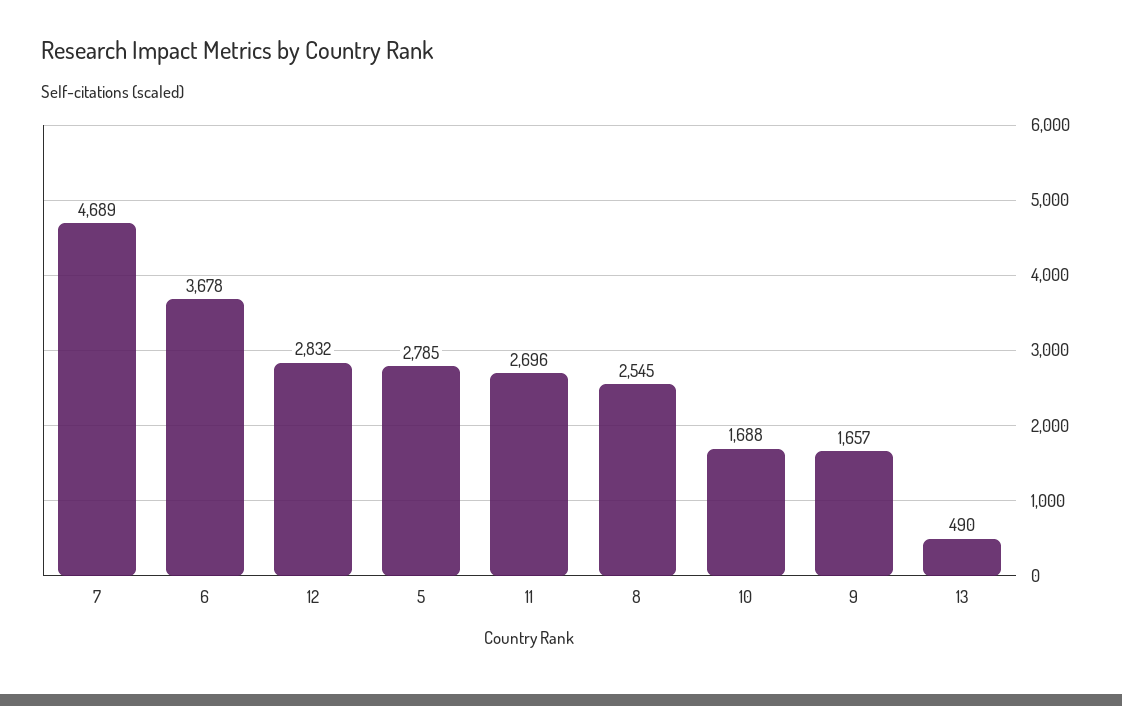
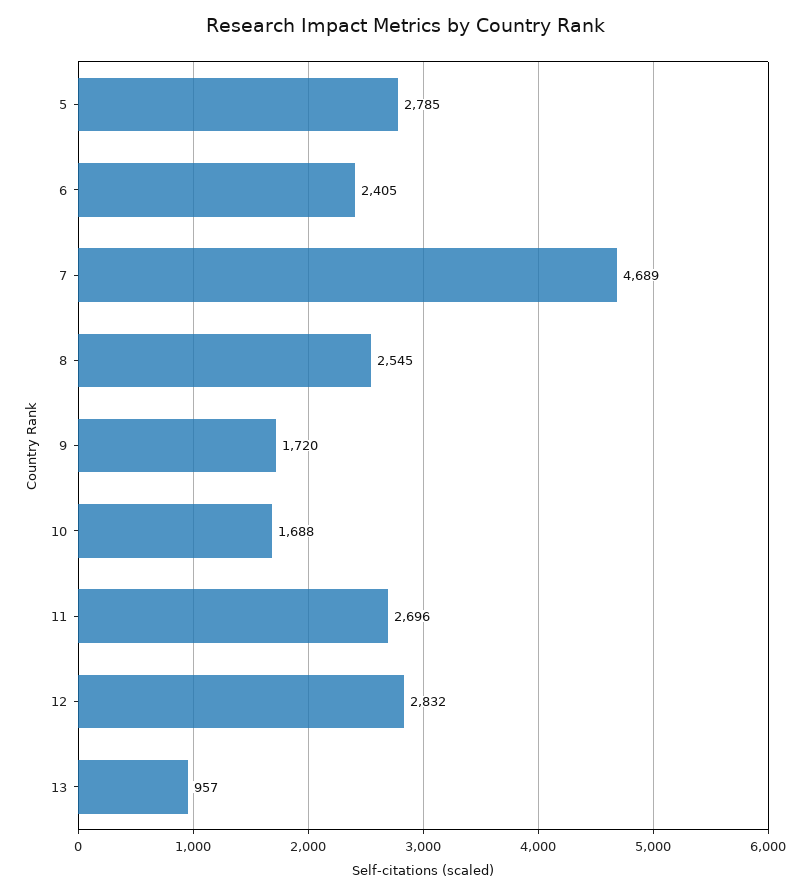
6: 3678 -> 2405
9: 1657 -> 1720
13: 490 -> 957

